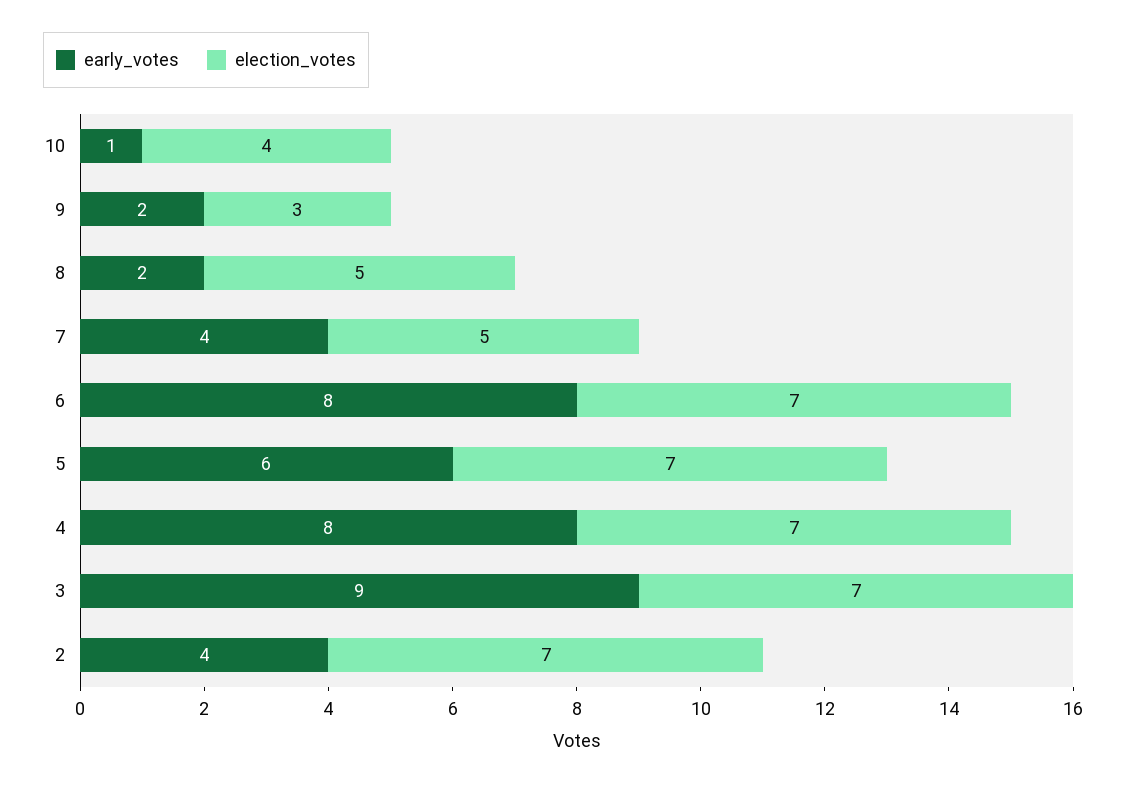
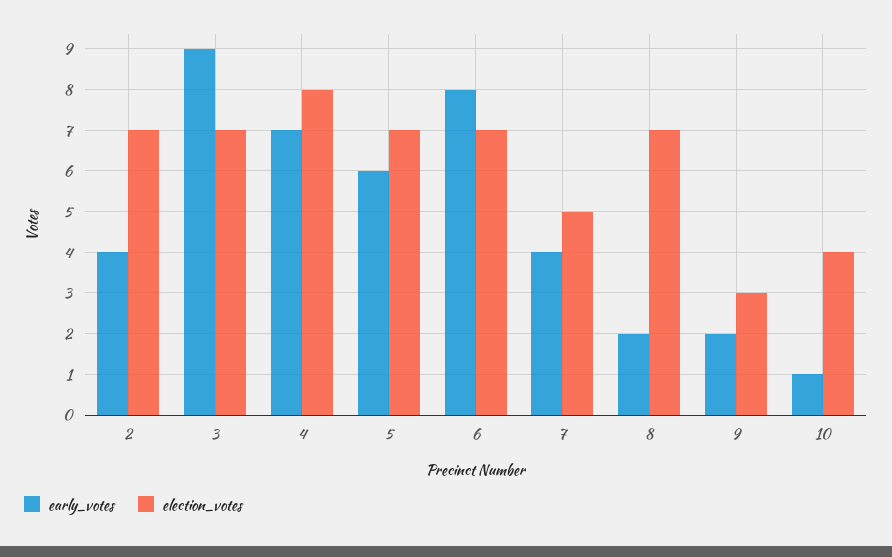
election_votes, 8: 5 -> 7
early_votes, 4: 8 -> 7
election_votes, 4: 7 -> 8

